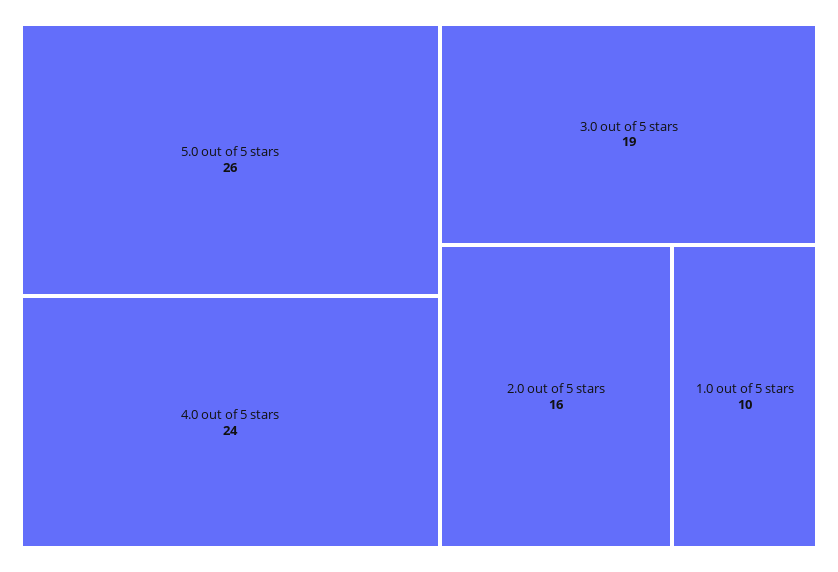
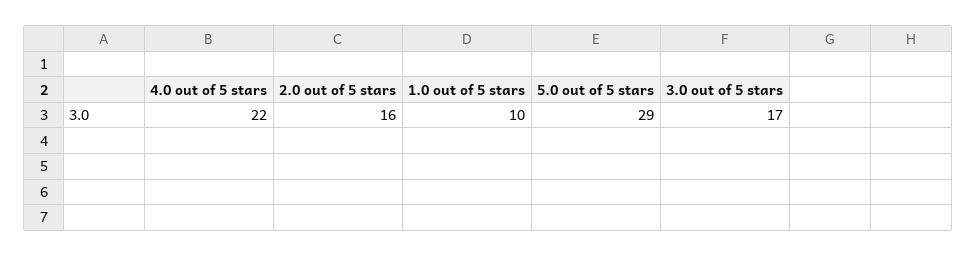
5.0 out of 5 stars: 26 -> 29
4.0 out of 5 stars: 24 -> 22
3.0 out of 5 stars: 19 -> 17

